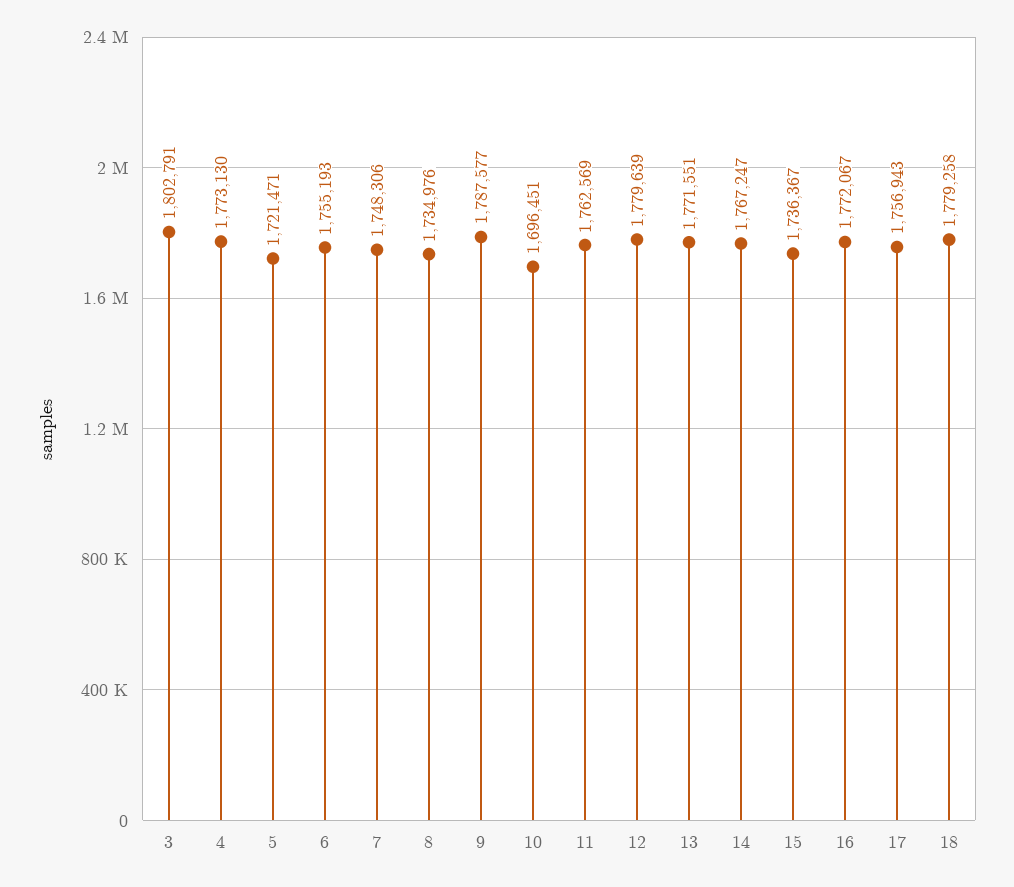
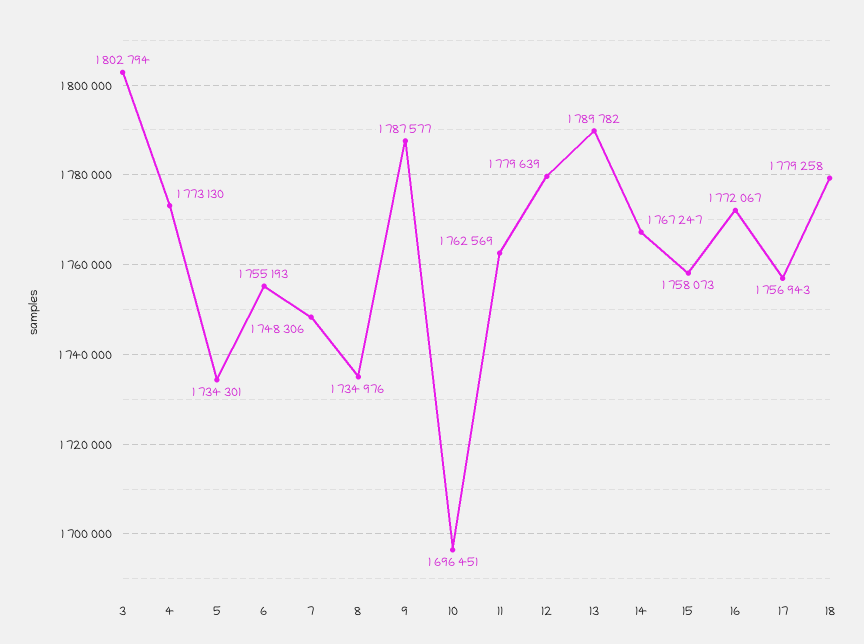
3: 1802791 -> 1802794
5: 1721471 -> 1734301
13: 1771551 -> 1789782
15: 1736367 -> 1758073

